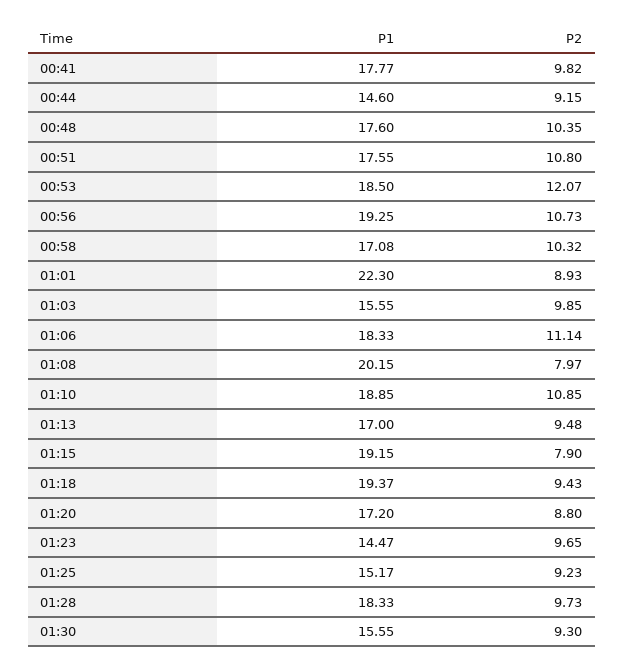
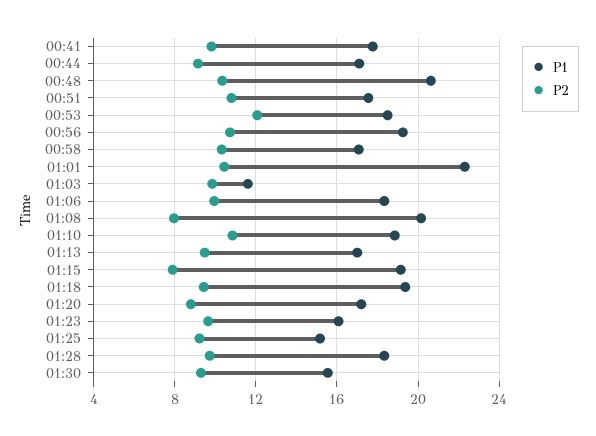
P1, 00:44: 14.6 -> 17
P1, 00:48: 17.6 -> 20.5
P2, 01:01: 8.93 -> 10.5
P1, 01:03: 15.55 -> 11.5
P2, 01:06: 11.14 -> 10
P1, 01:23: 14.47 -> 16

